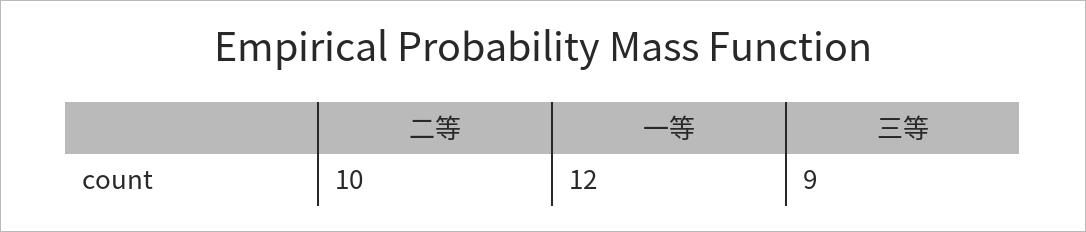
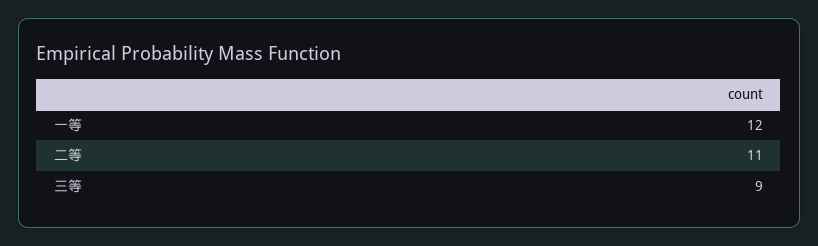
二等: 10 -> 11

